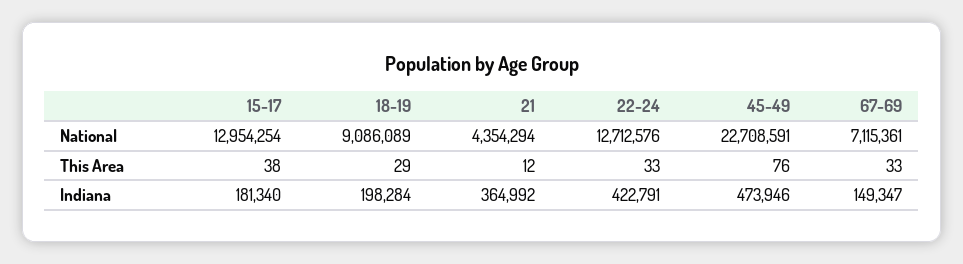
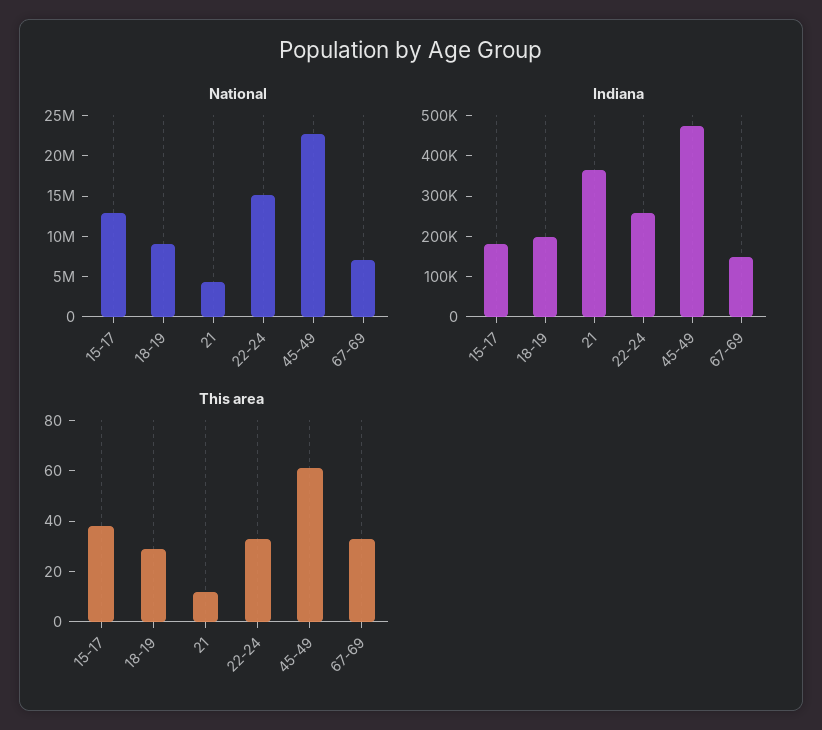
National, 22-24: 12712576 -> 15000000
This Area, 45-49: 76 -> 60
Indiana, 22-24: 422791 -> 260000

